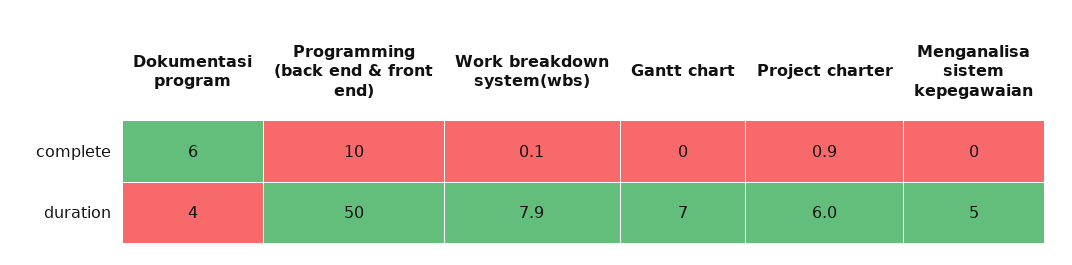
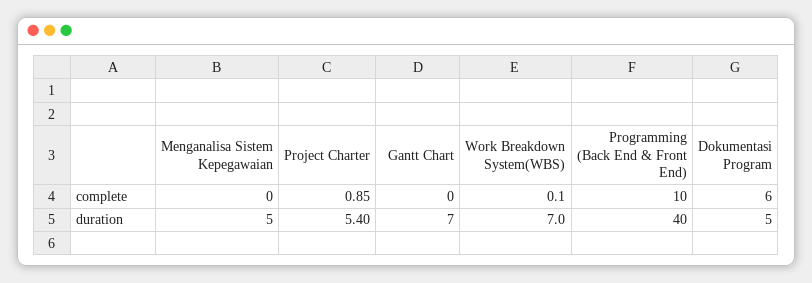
Dokumentasi program, duration: 4 -> 5
Programming (back end & front end), duration: 50 -> 40
Work breakdown system(wbs), duration: 7.9 -> 7
Project charter, duration: 6 -> 5.4

